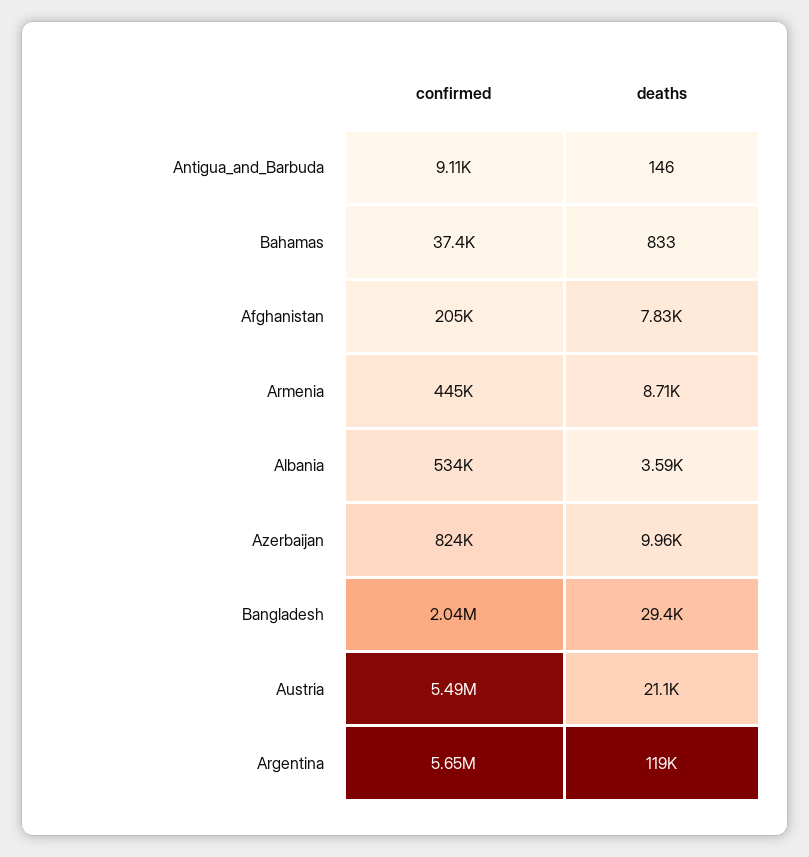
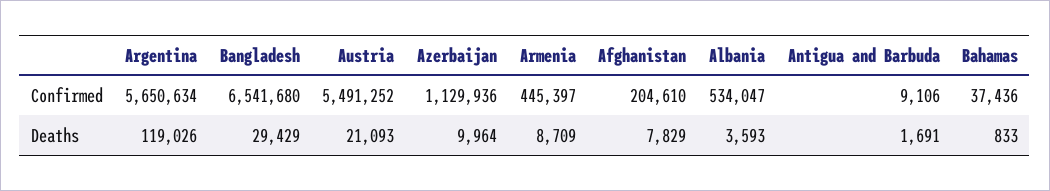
deaths, Antigua_and_Barbuda: 146 -> 1691
confirmed, Azerbaijan: 824000 -> 1129936
confirmed, Bangladesh: 2040000 -> 6541680

